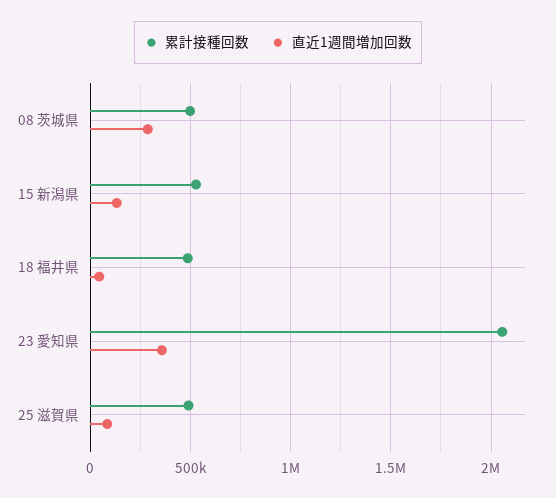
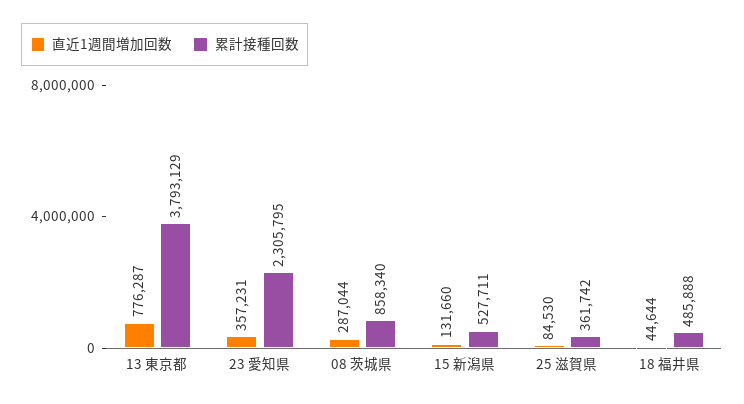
累計接種回数, 08 茨城県: 500000 -> 858340
累計接種回数, 23 愛知県: 2050000 -> 2305795
累計接種回数, 25 滋賀県: 500000 -> 361742
直近1週間増加回数, 13 東京都: none -> 776287
累計接種回数, 13 東京都: none -> 3793129

